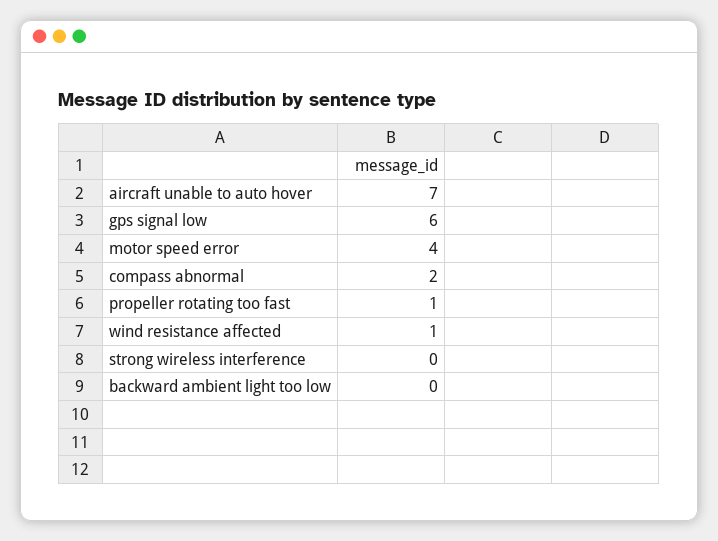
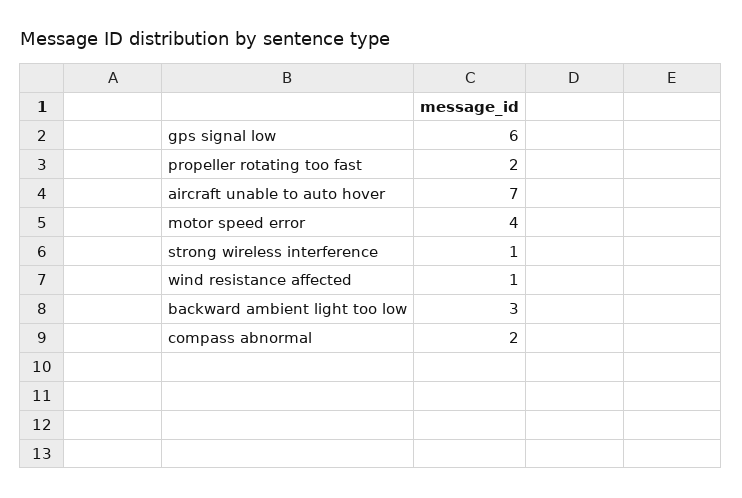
propeller rotating too fast: 1 -> 2
strong wireless interference: 0 -> 1
backward ambient light too low: 0 -> 3

